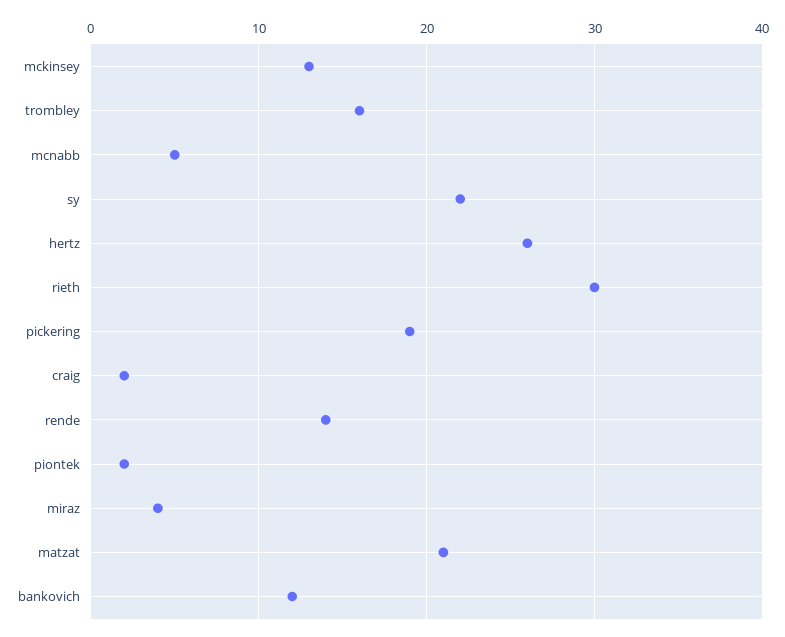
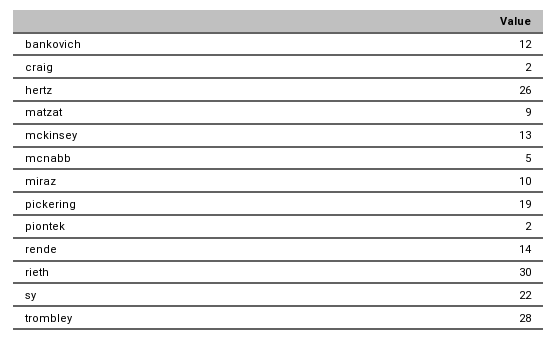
trombley: 16 -> 28
miraz: 4 -> 10
matzat: 21 -> 9

